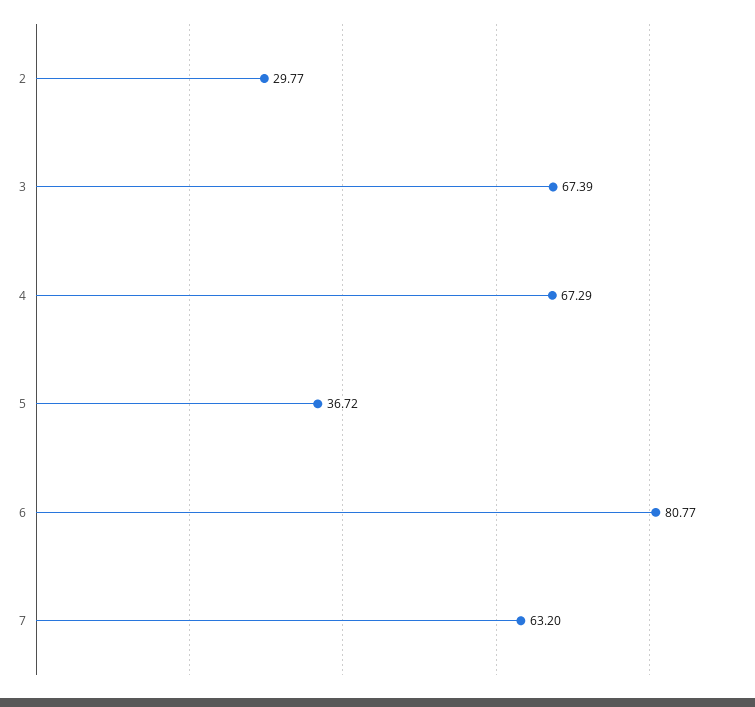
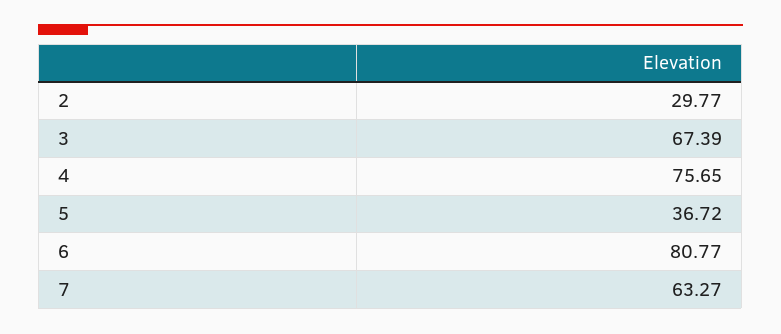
4: 67.29 -> 75.65
7: 63.2 -> 63.27

